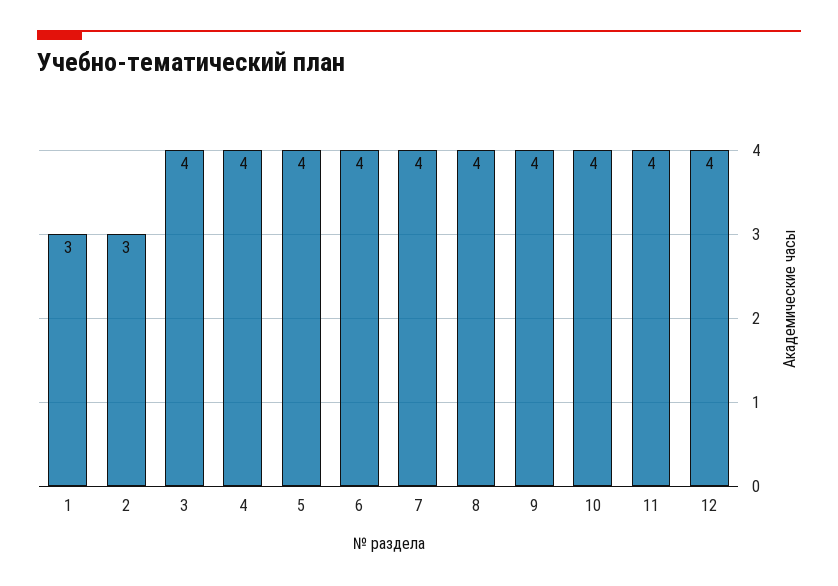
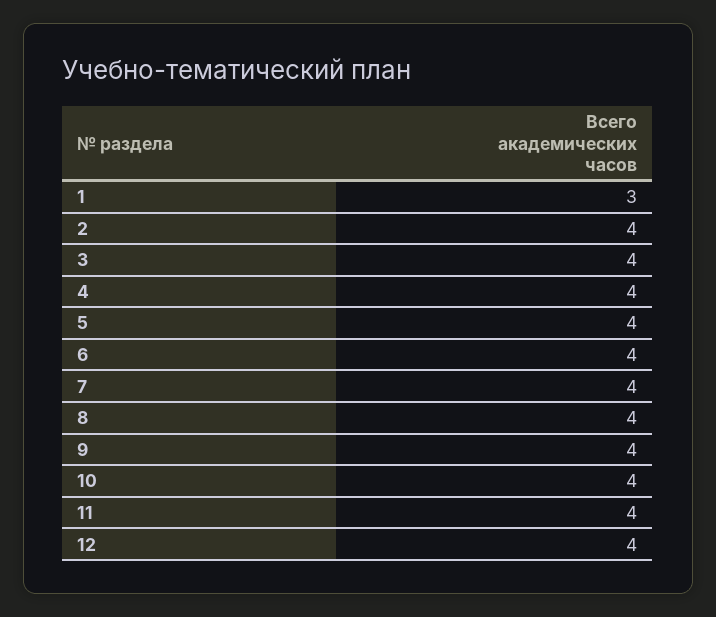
2: 3 -> 4

